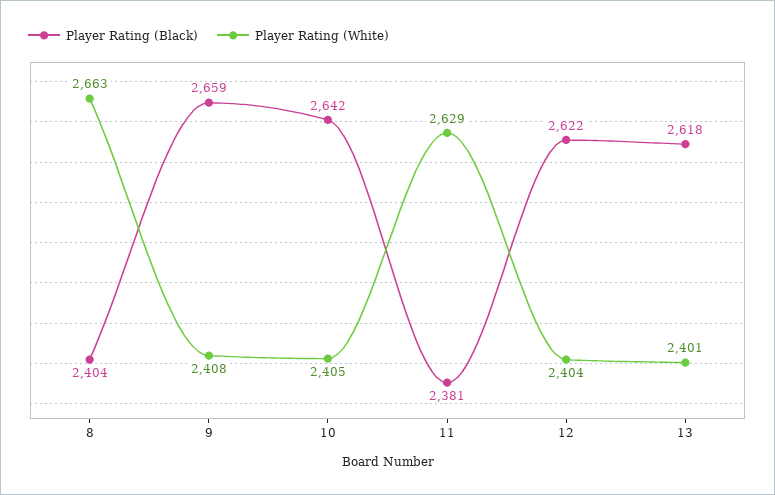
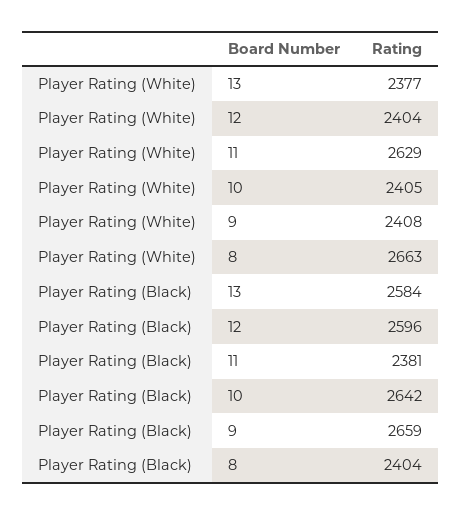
Player Rating (Black), 12: 2622 -> 2596
Player Rating (Black), 13: 2618 -> 2584
Player Rating (White), 13: 2401 -> 2377

